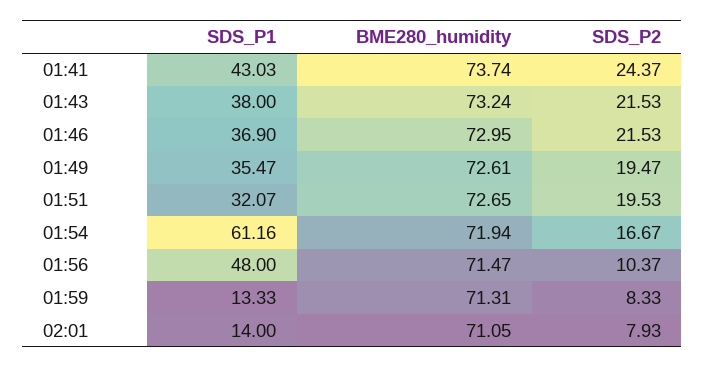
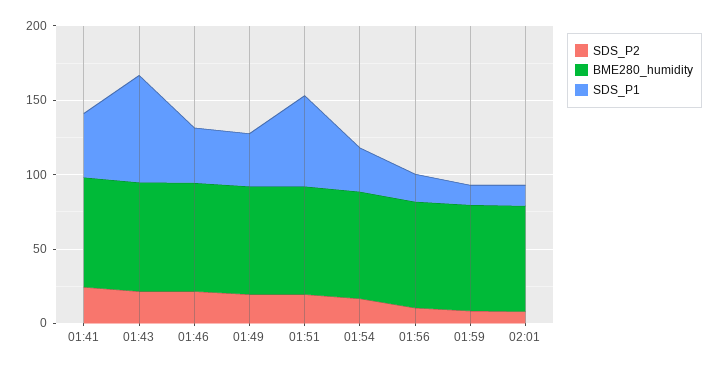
SDS_P1, 01:43: 38 -> 70
SDS_P1, 01:51: 32.07 -> 60
SDS_P1, 01:54: 61.16 -> 30
SDS_P1, 01:56: 48 -> 20

